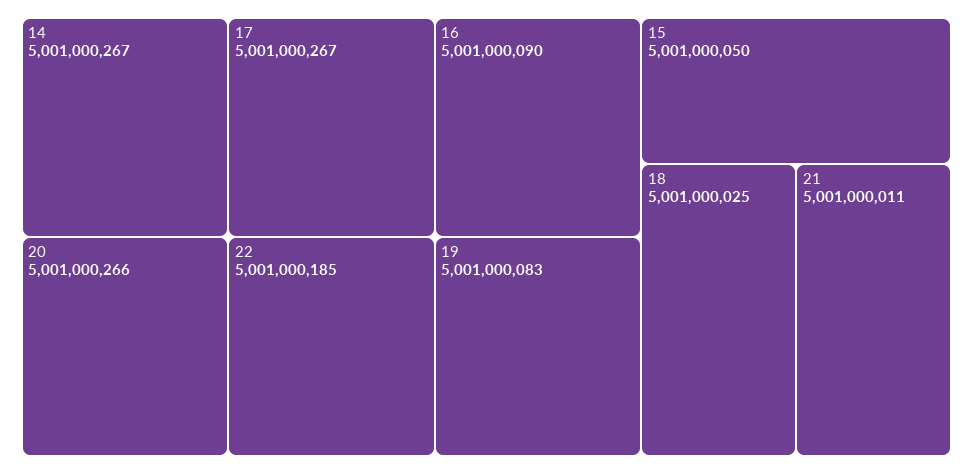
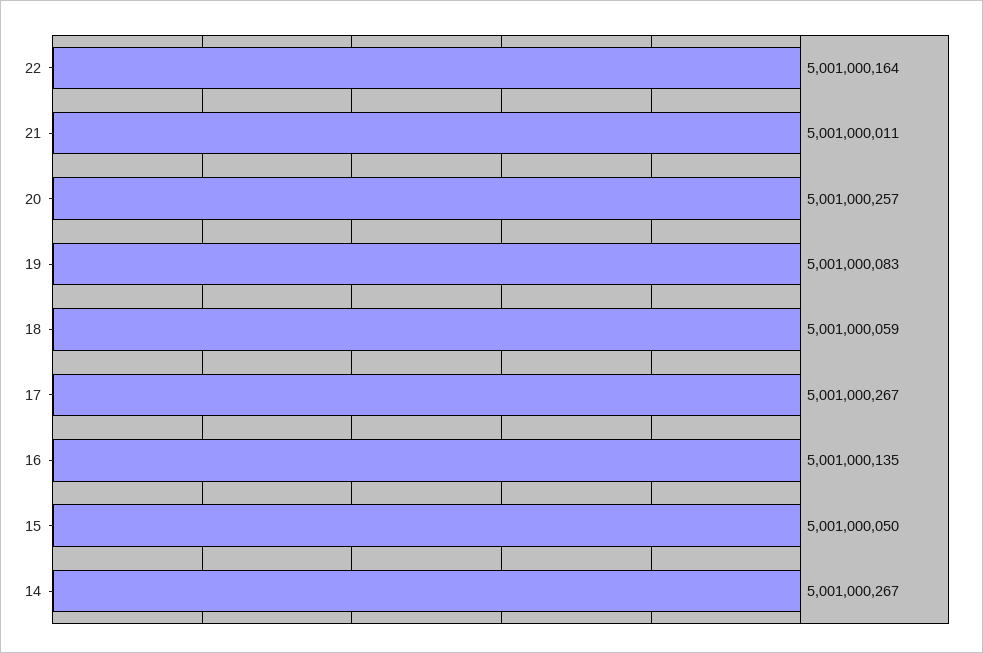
20: 5001000266 -> 5001000257
22: 5001000185 -> 5001000164
16: 5001000090 -> 5001000135
18: 5001000025 -> 5001000059

